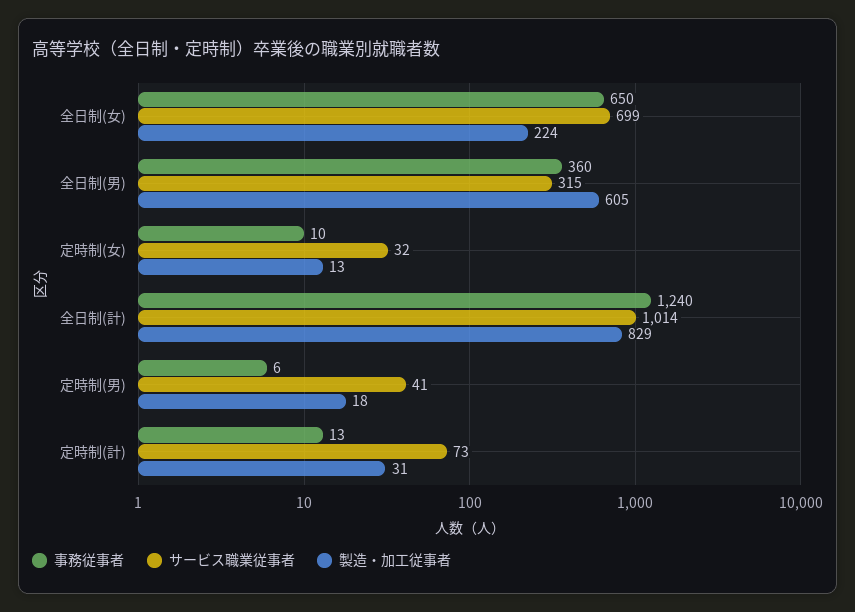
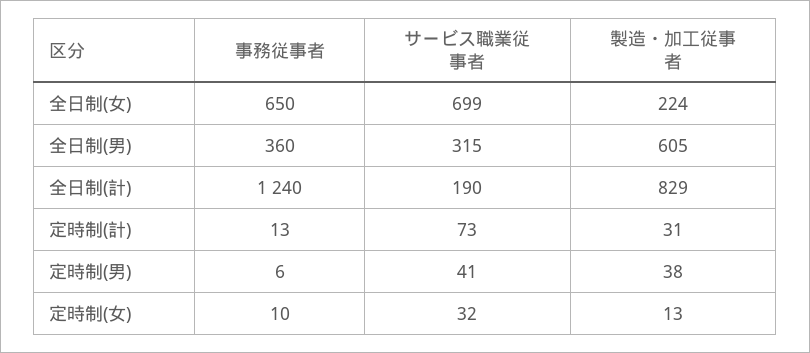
サービス職業従事者, 全日制(計): 1014 -> 190
製造・加工従事者, 定時制(男): 18 -> 38

